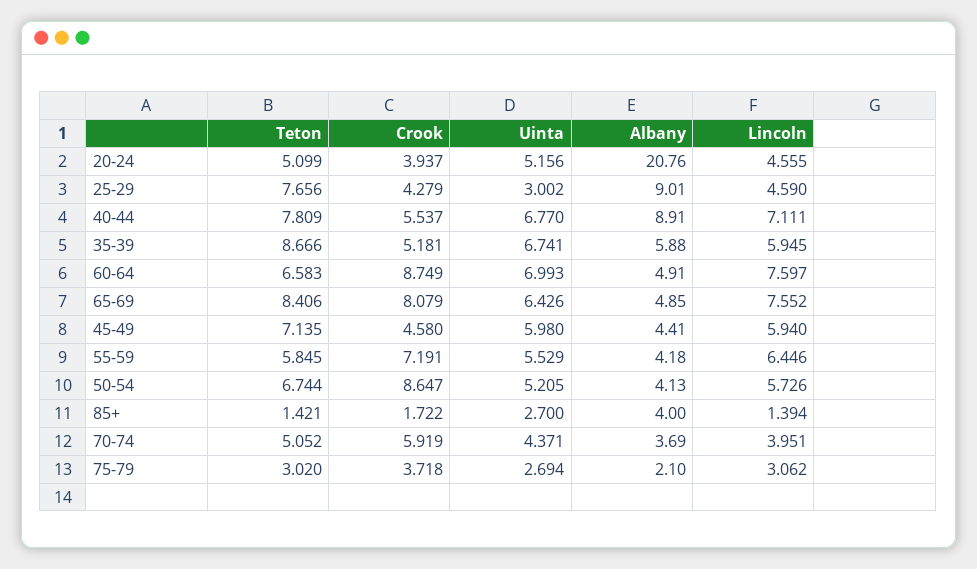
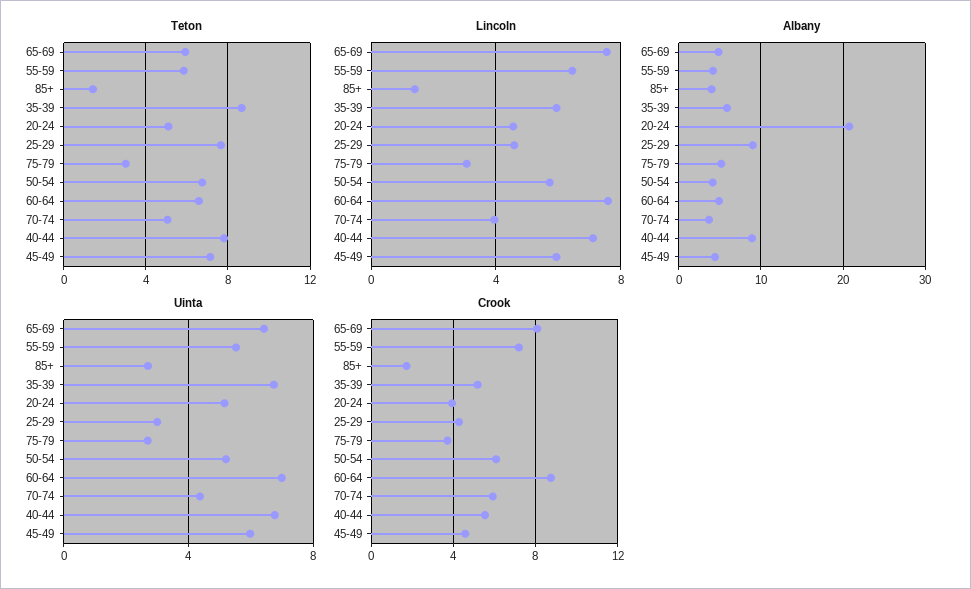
Teton, 65-69: 8.406 -> 6
Crook, 50-54: 8.647 -> 6
Albany, 75-79: 2.1 -> 5

